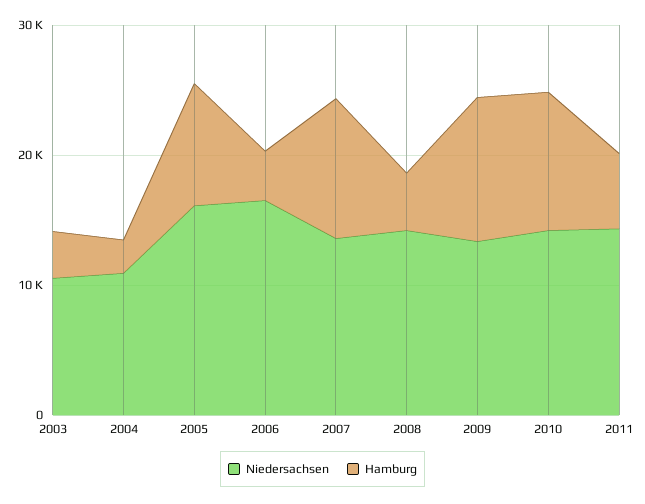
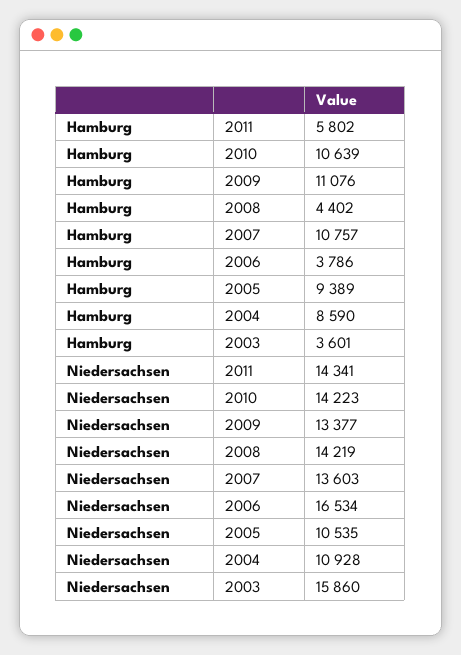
Niedersachsen, 2003: 10000 -> 15860
Hamburg, 2004: 2000 -> 8590
Niedersachsen, 2005: 16000 -> 10535

